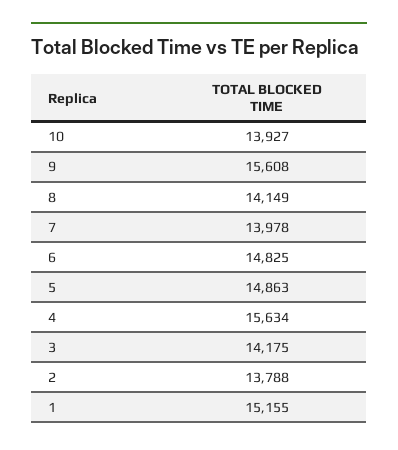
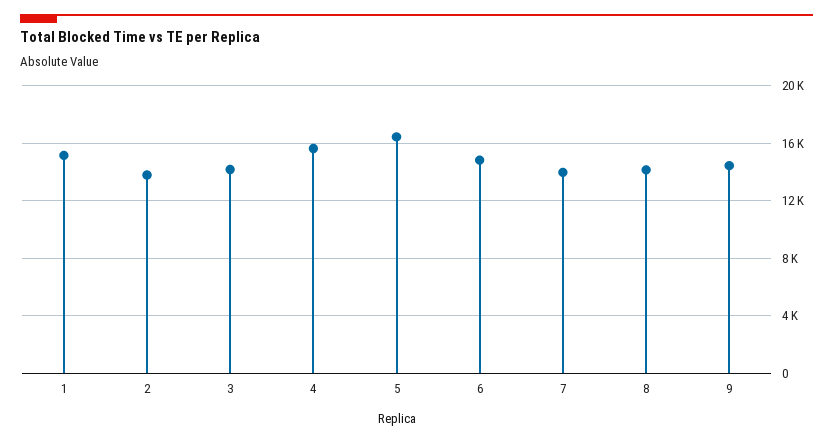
10: 13927 -> none
9: 15608 -> 14500
5: 14863 -> 16500

